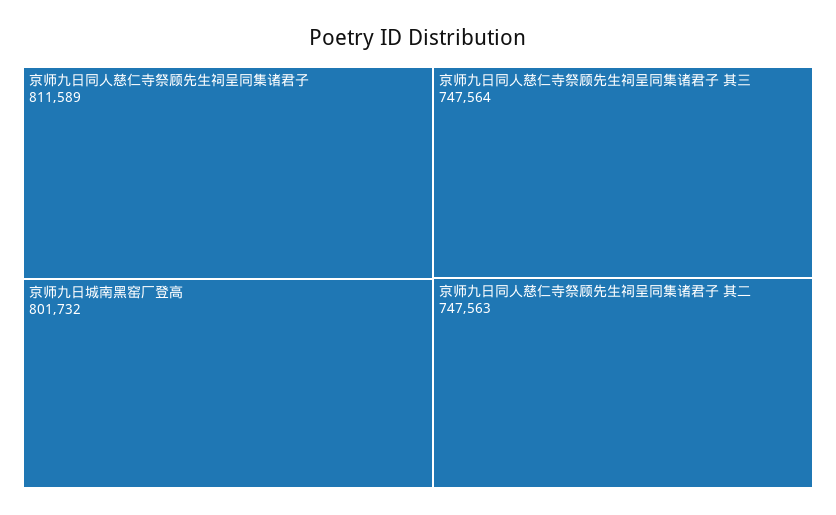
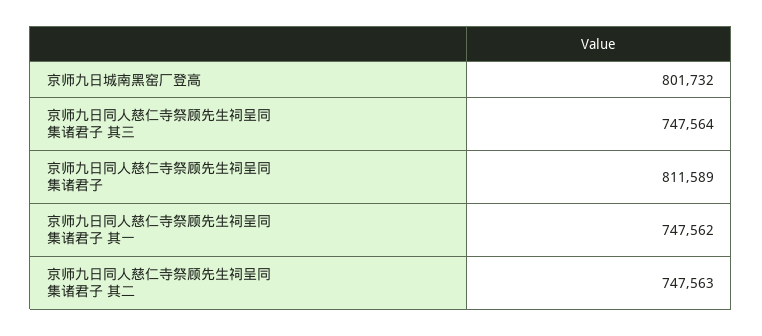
京师九日同人慈仁寺祭顾先生祠呈同集诸君子 其一: none -> 747562

